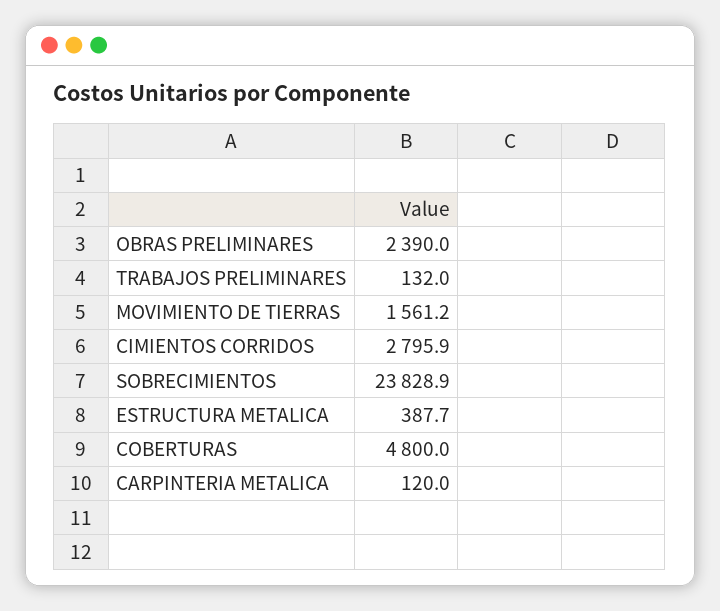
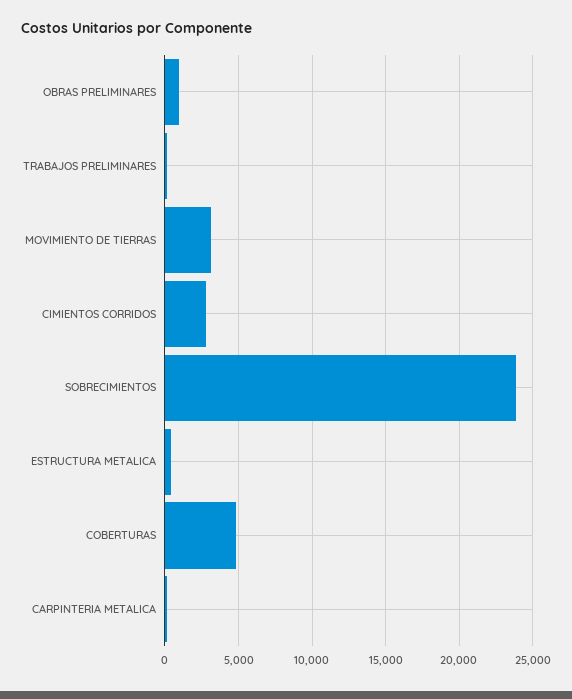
OBRAS PRELIMINARES: 2390 -> 1000
MOVIMIENTO DE TIERRAS: 1561.2 -> 3000

